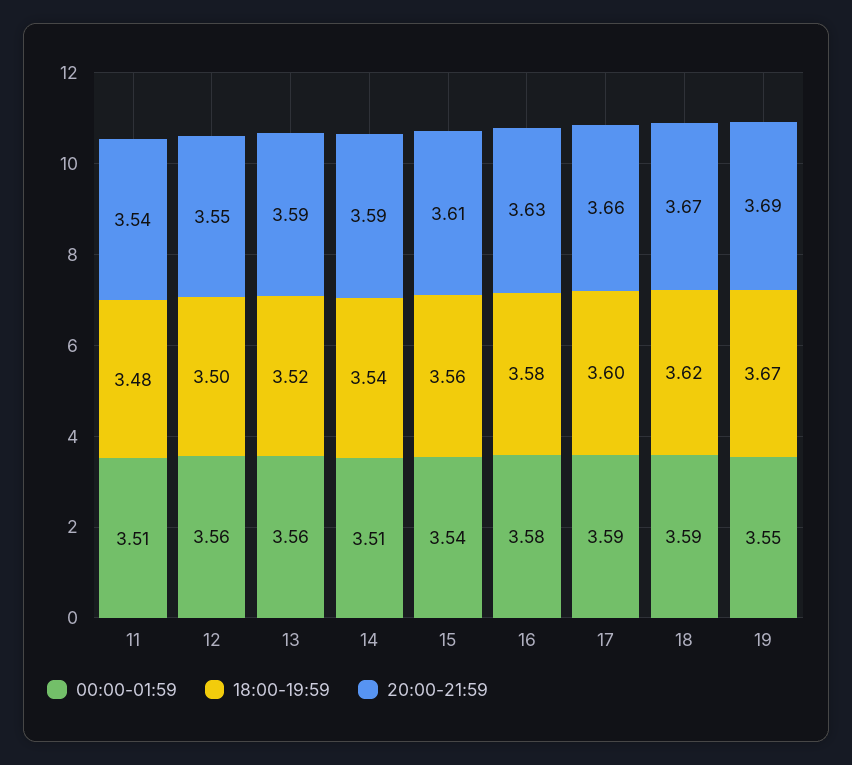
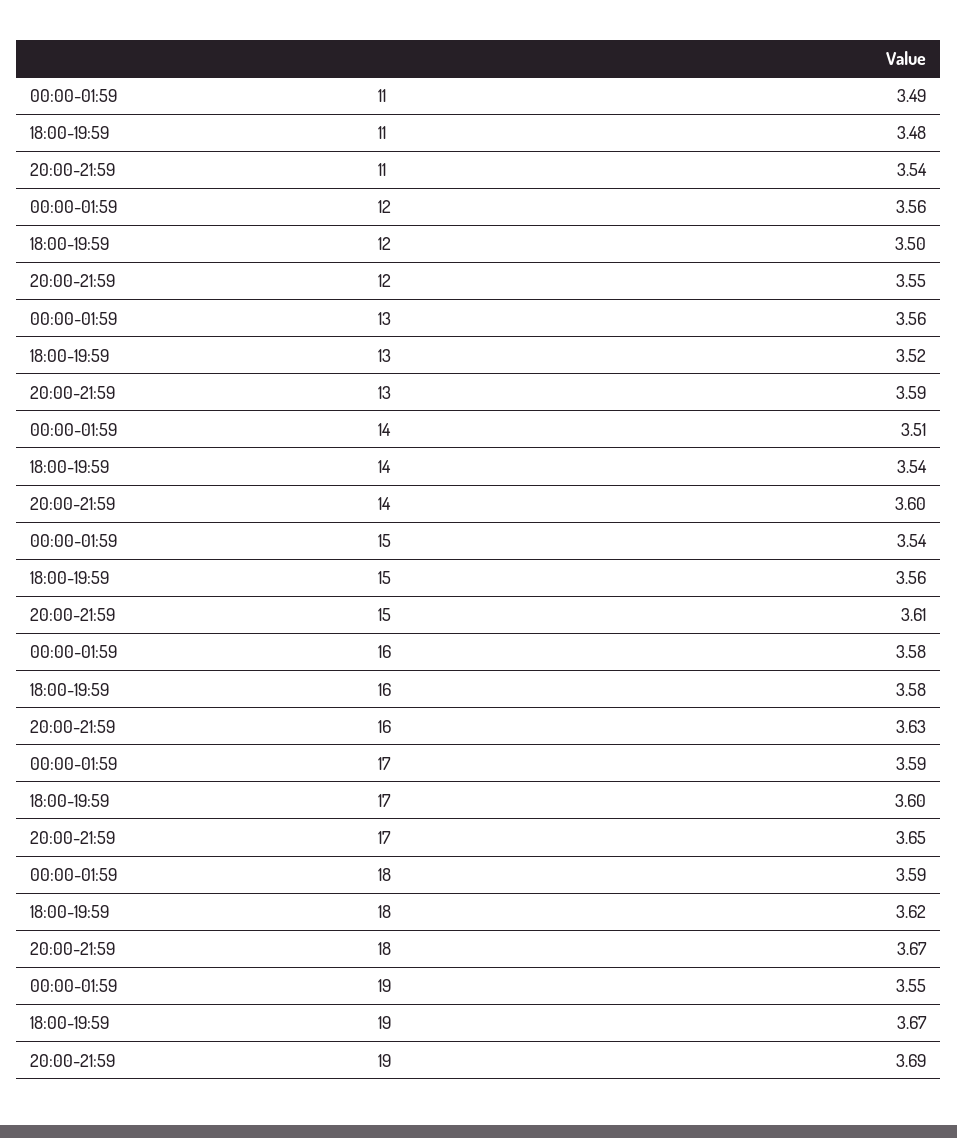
00:00-01:59, 11: 3.51 -> 3.49
20:00-21:59, 14: 3.59 -> 3.6
20:00-21:59, 17: 3.66 -> 3.65

